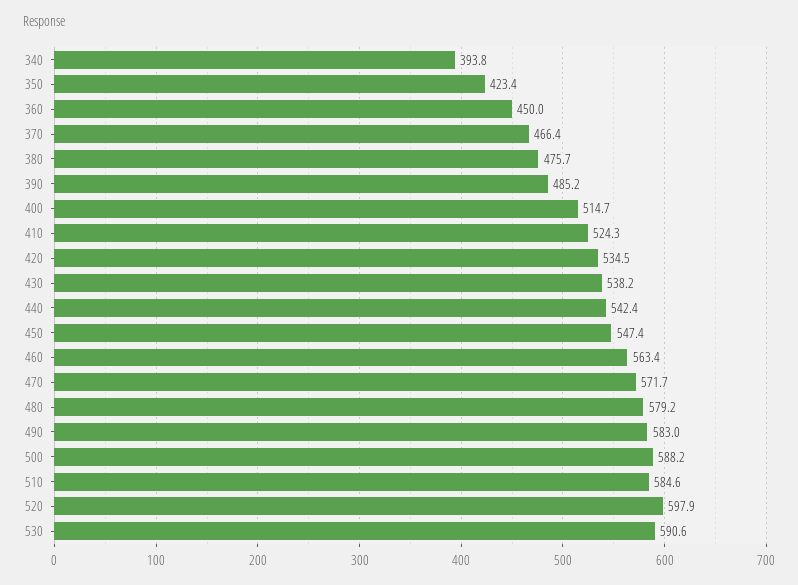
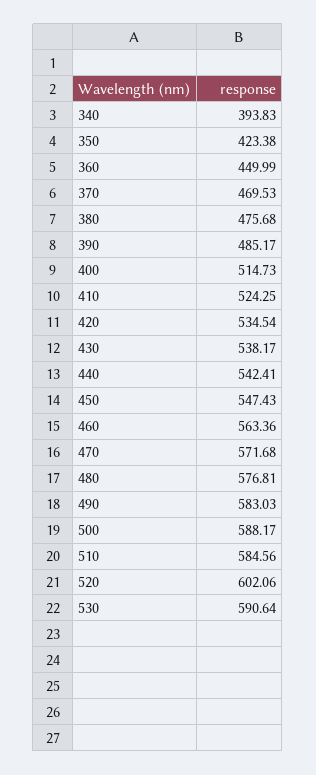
370: 466.4 -> 469.53
480: 579.2 -> 576.81
520: 597.9 -> 602.06

